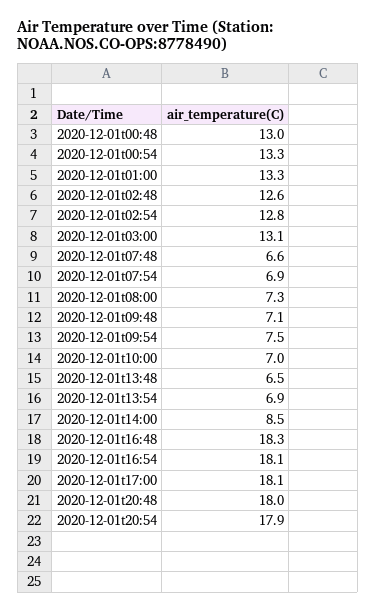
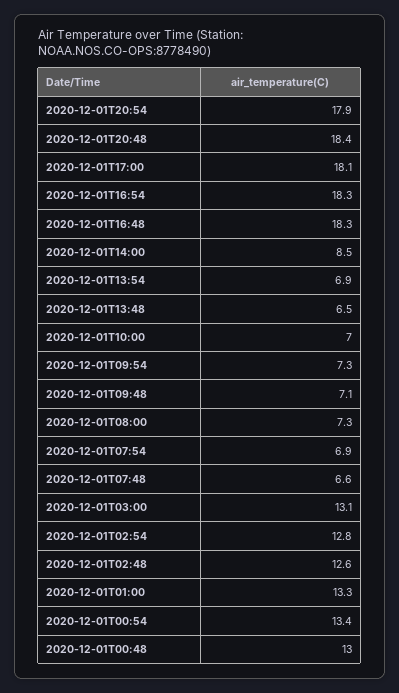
2020-12-01t00:54: 13.3 -> 13.4
2020-12-01t09:54: 7.5 -> 7.3
2020-12-01t16:54: 18.1 -> 18.3
2020-12-01t20:48: 18 -> 18.4

